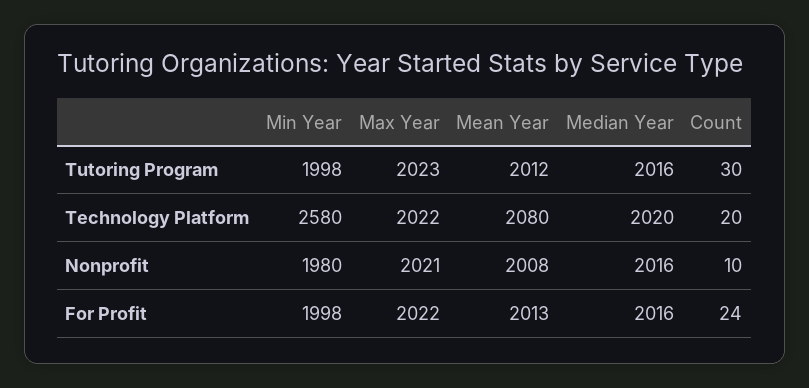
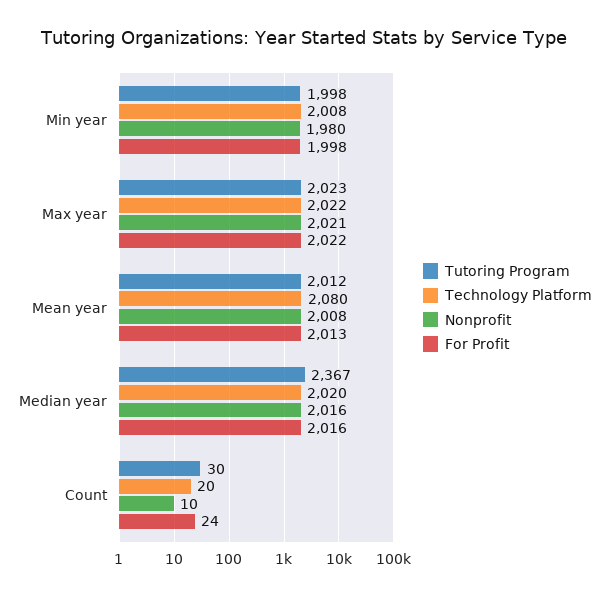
Tutoring Program, Median Year: 2016 -> 2367
Technology Platform, Min Year: 2580 -> 2008

